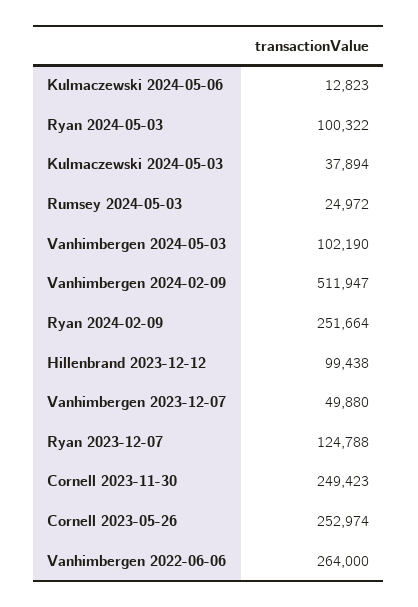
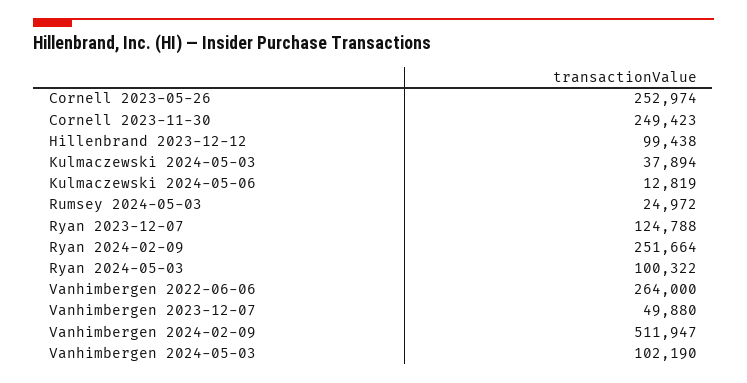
Kulmaczewski 2024-05-06: 12823 -> 12819

